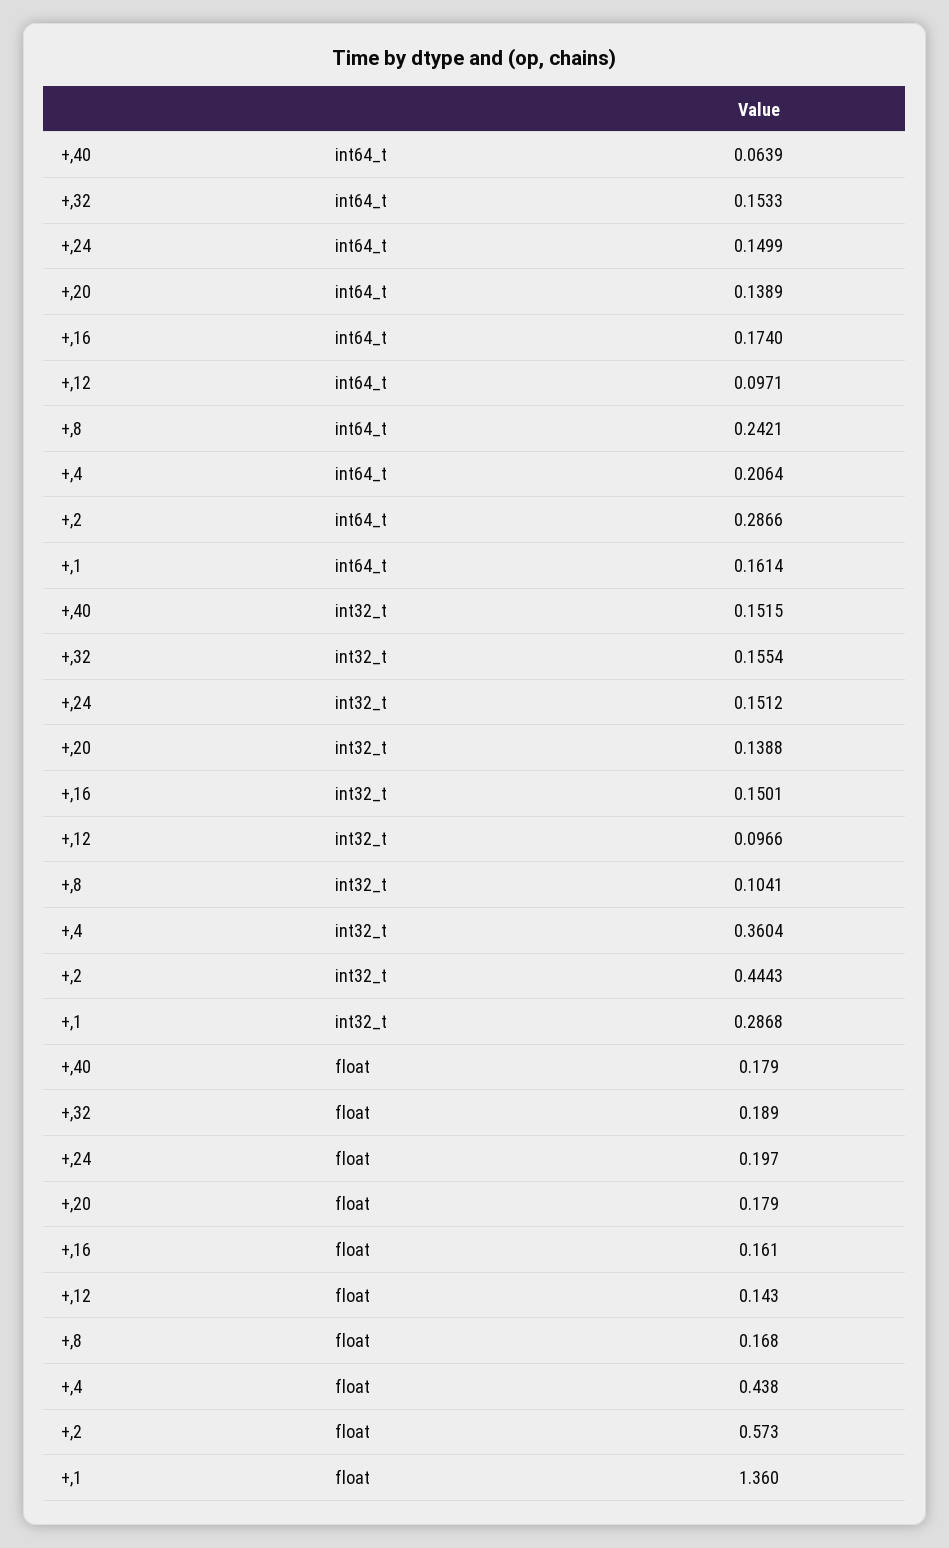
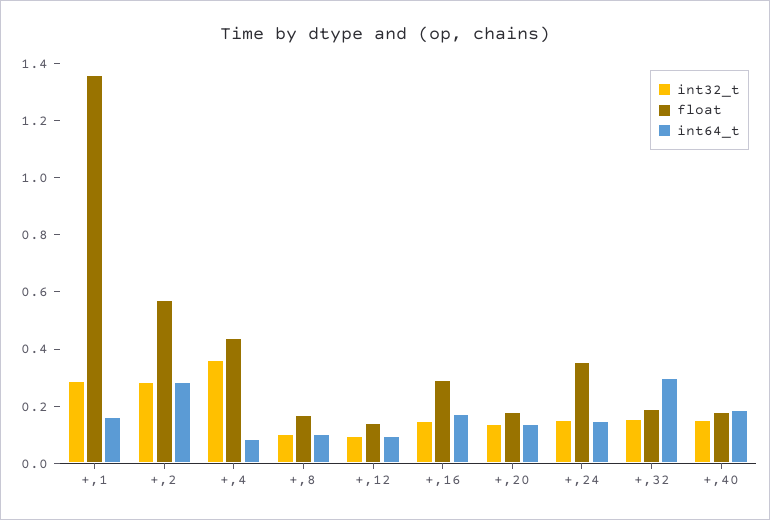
int64_t, +,40: 0.0639 -> 0.2
int64_t, +,32: 0.1533 -> 0.3
int64_t, +,8: 0.2421 -> 0.1
int64_t, +,4: 0.2064 -> 0.1
int32_t, +,2: 0.4443 -> 0.3
float, +,24: 0.197 -> 0.35
float, +,16: 0.161 -> 0.3

